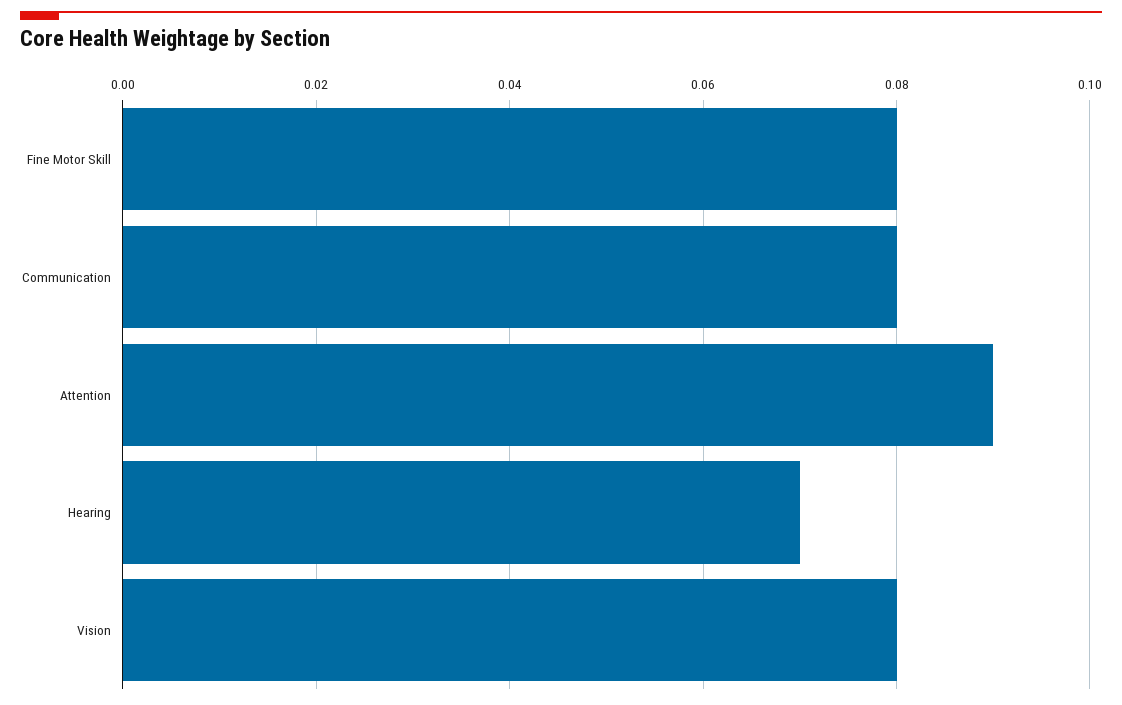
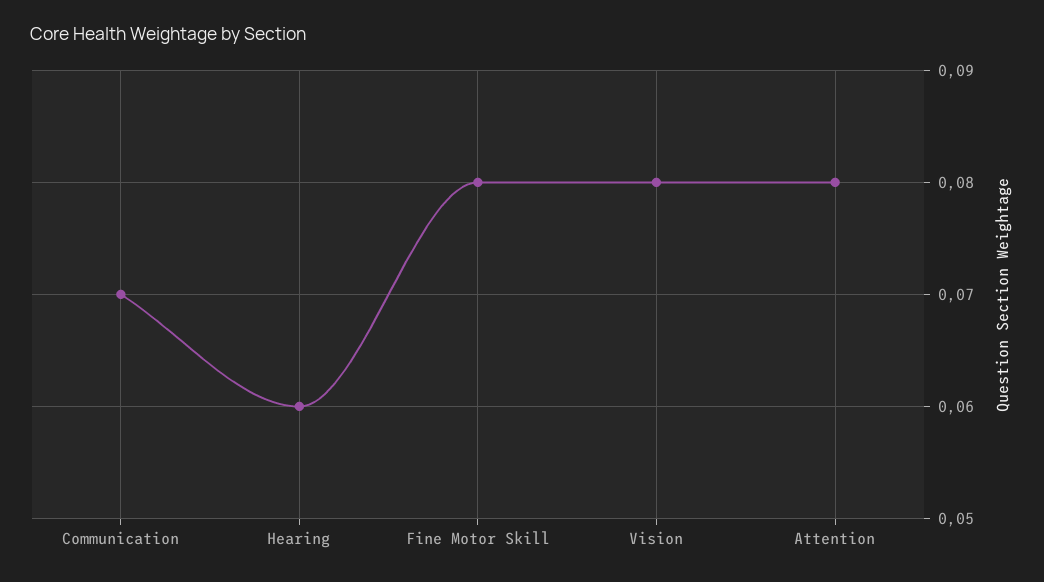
Communication: 0.08 -> 0.07
Attention: 0.09 -> 0.08
Hearing: 0.07 -> 0.06

